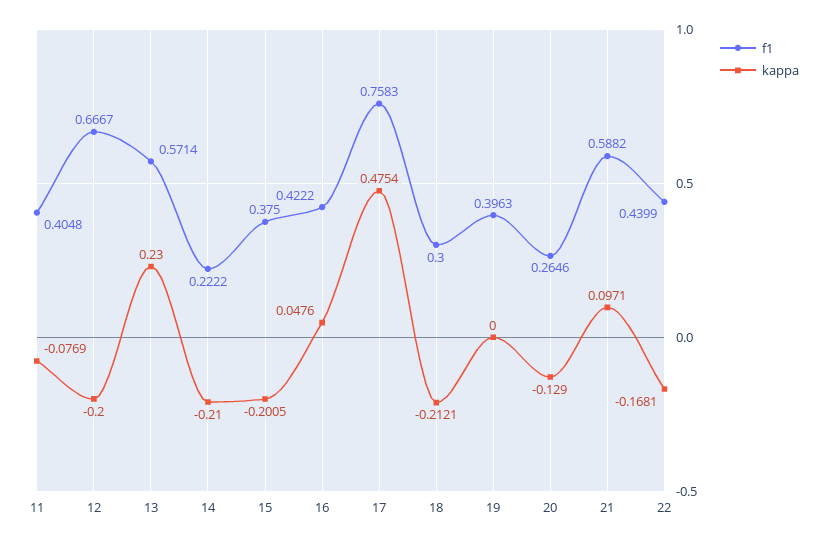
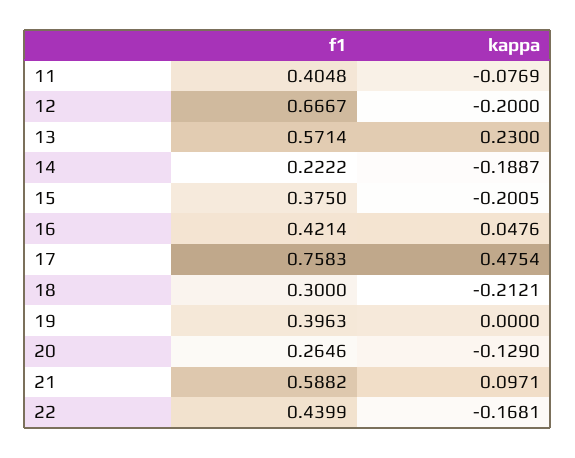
kappa, 14: -0.21 -> -0.1887
f1, 16: 0.4222 -> 0.4214

